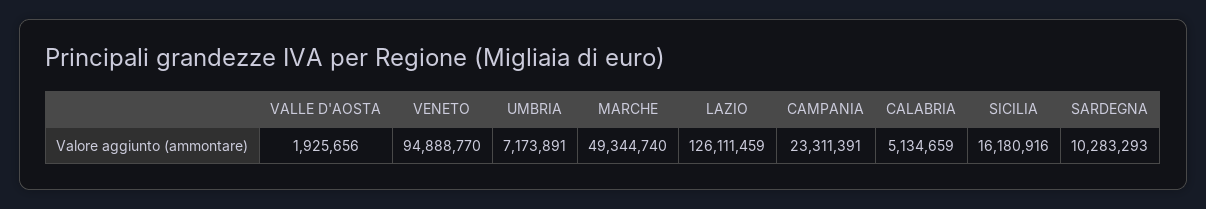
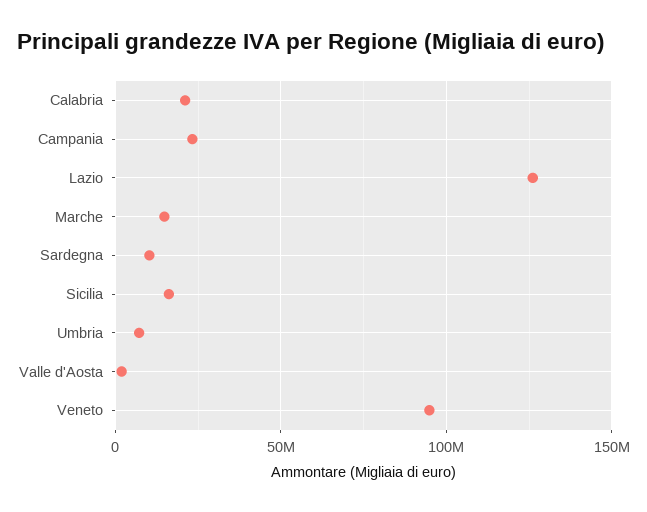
MARCHE: 49344740 -> 15000000
CALABRIA: 5134659 -> 20000000

